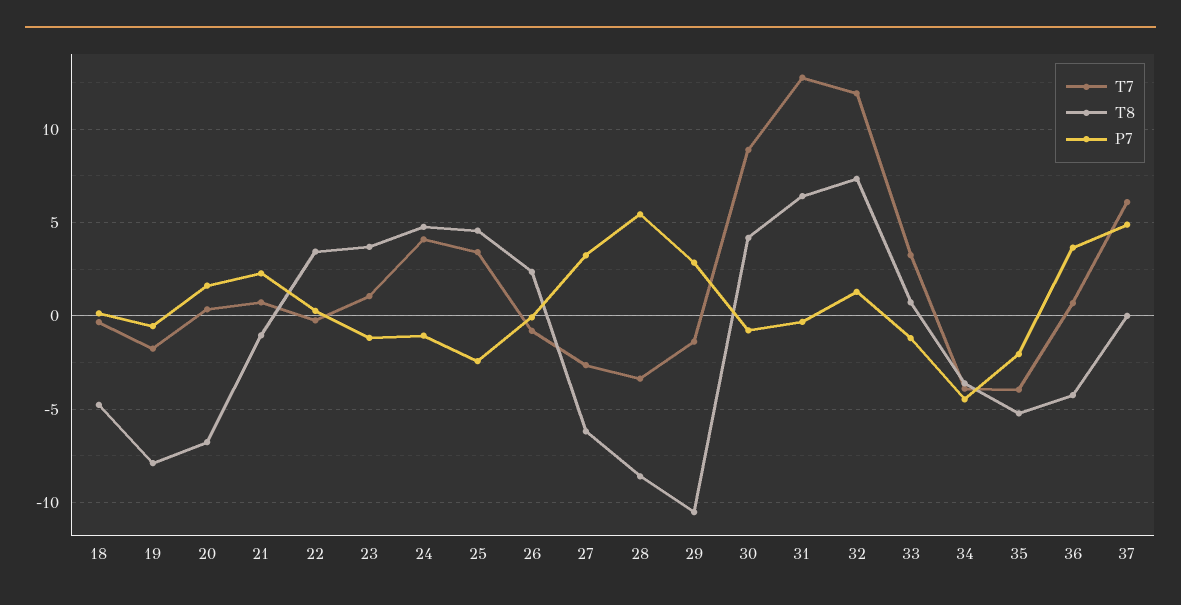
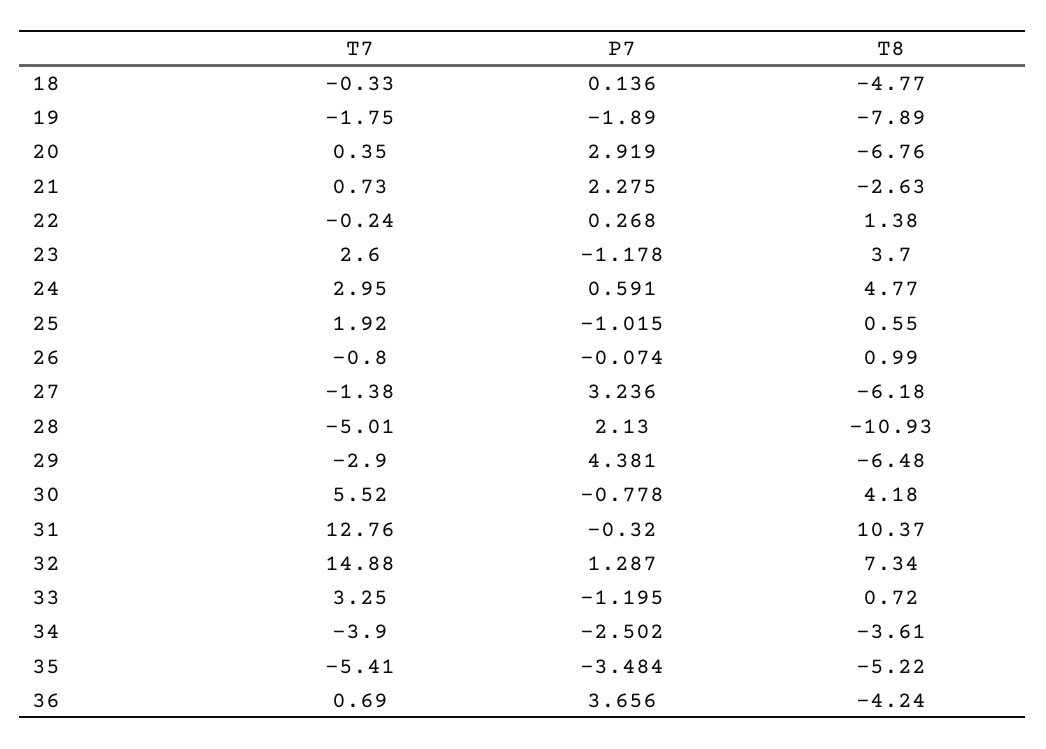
P7, 19: -0.5 -> -1.89
P7, 20: 1.5 -> 2.919
T8, 21: -1 -> -2.63
T8, 22: 3.5 -> 1.38
T7, 23: 1 -> 2.6
T7, 24: 4 -> 2.95
P7, 24: -1 -> 0.591
T7, 25: 3.5 -> 1.92
T8, 25: 4.5 -> 0.55
P7, 25: -2.5 -> -1.015
T8, 26: 2.5 -> 0.99
T7, 27: -2.5 -> -1.38
T7, 28: -3.5 -> -5.01
T8, 28: -8.5 -> -10.93
P7, 28: 5.5 -> 2.13
T7, 29: -1.5 -> -2.9
T8, 29: -10.5 -> -6.48
P7, 29: 3 -> 4.381
T7, 30: 9 -> 5.52
T8, 31: 6.5 -> 10.37
T7, 32: 12 -> 14.88
P7, 34: -4.5 -> -2.502
T7, 35: -4 -> -5.41
P7, 35: -2 -> -3.484
T7, 37: 6 -> none
T8, 37: 0 -> none
P7, 37: 5 -> none

